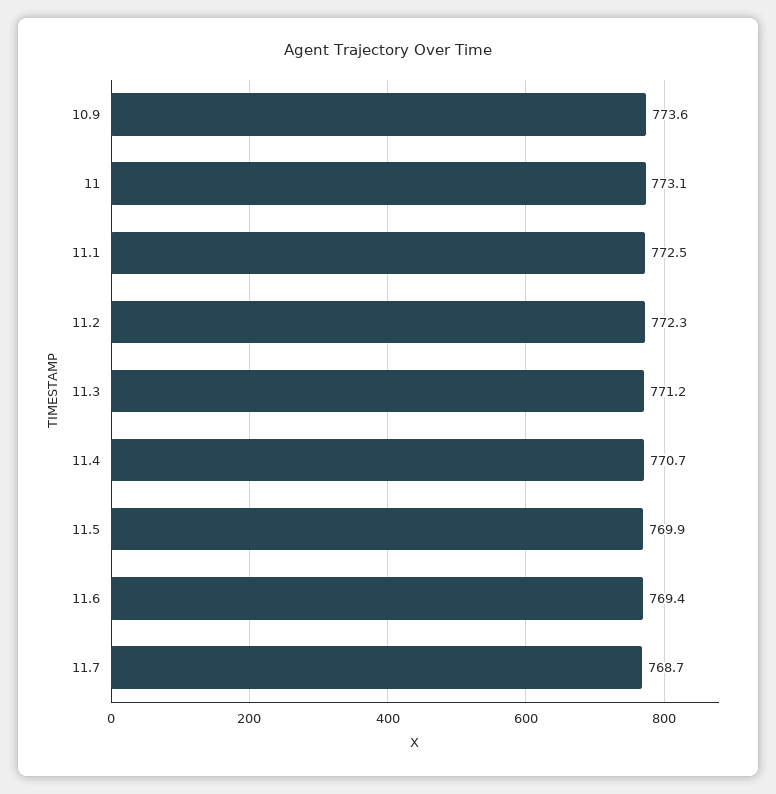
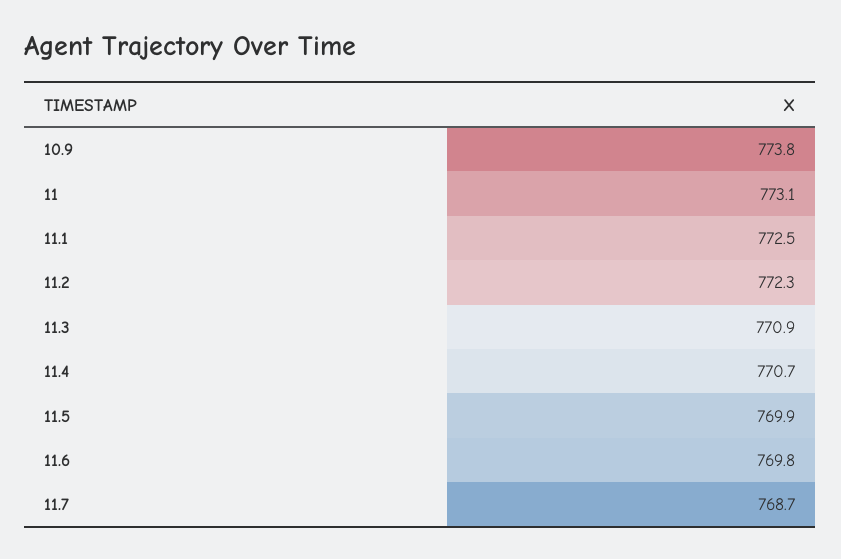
10.9: 773.6 -> 773.8
11.3: 771.2 -> 770.9
11.6: 769.4 -> 769.8

